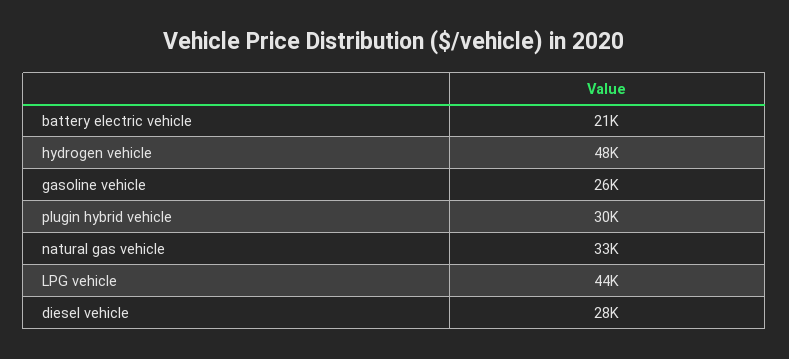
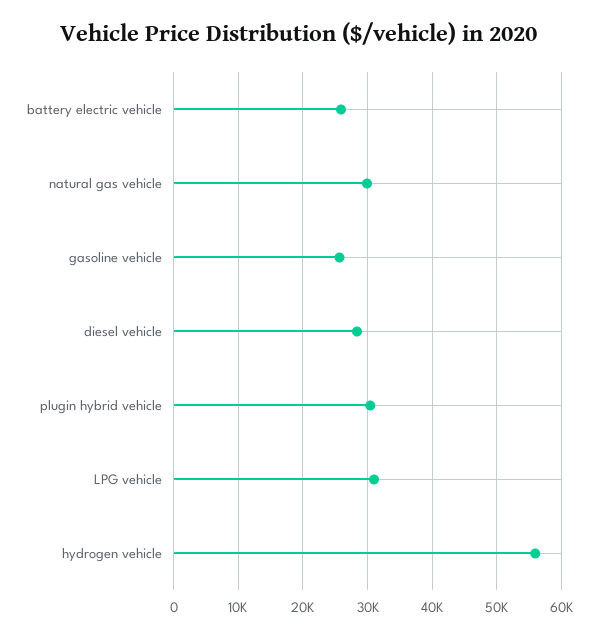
battery electric vehicle: 21000 -> 26000
hydrogen vehicle: 48000 -> 56000
natural gas vehicle: 33000 -> 30000
LPG vehicle: 44000 -> 31000

